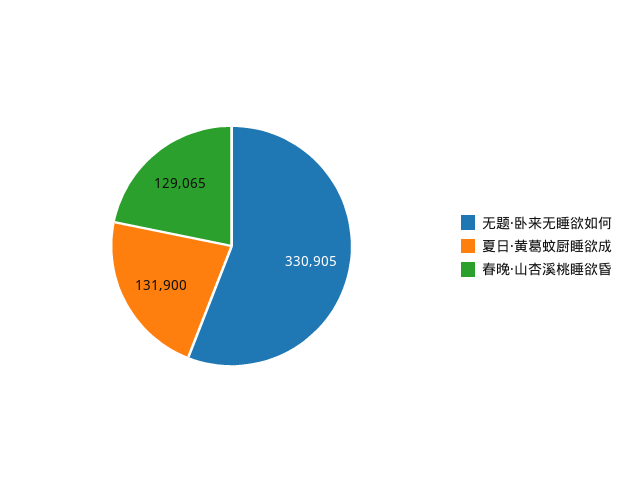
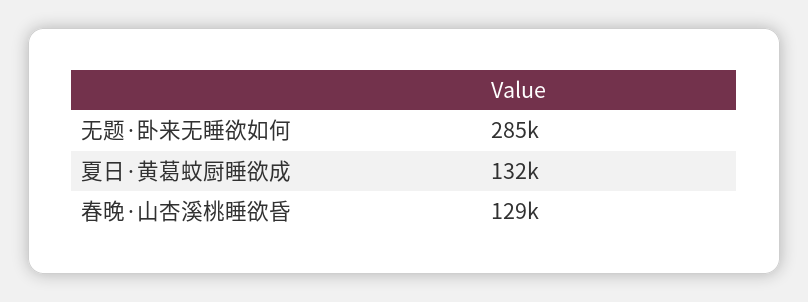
无题·卧来无睡欲如何: 330905 -> 285000

